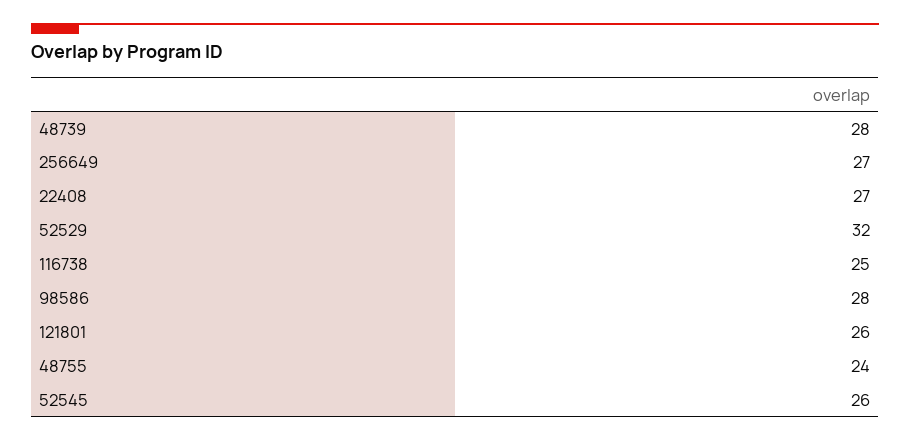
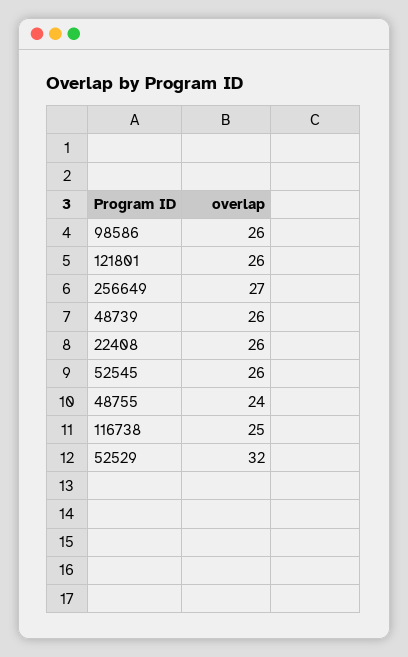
48739: 28 -> 26
22408: 27 -> 26
98586: 28 -> 26

